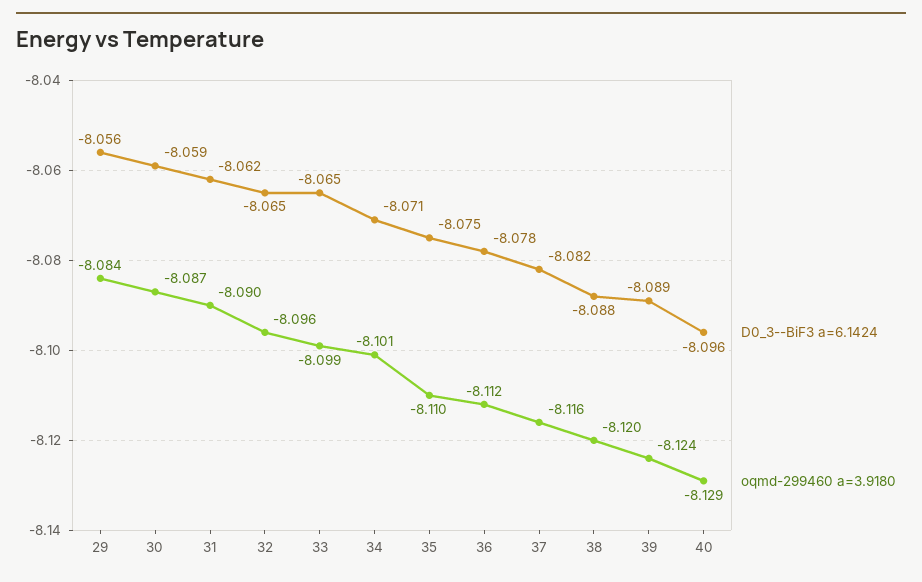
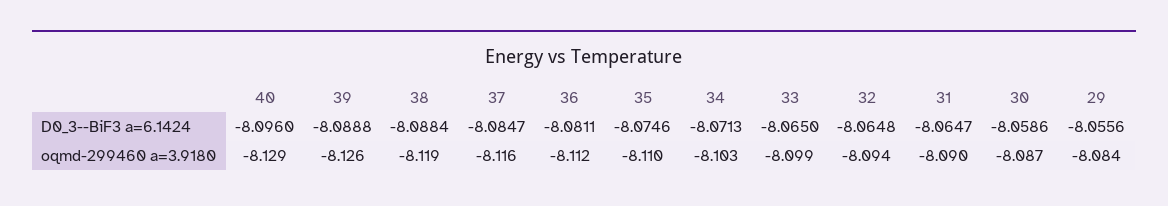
D0_3--BiF3 a=6.1424, 31: -8.062 -> -8.0647
oqmd-299460 a=3.9180, 32: -8.096 -> -8.094
oqmd-299460 a=3.9180, 34: -8.101 -> -8.103
D0_3--BiF3 a=6.1424, 36: -8.078 -> -8.0811
D0_3--BiF3 a=6.1424, 37: -8.082 -> -8.0847
oqmd-299460 a=3.9180, 38: -8.12 -> -8.119
oqmd-299460 a=3.9180, 39: -8.124 -> -8.126

